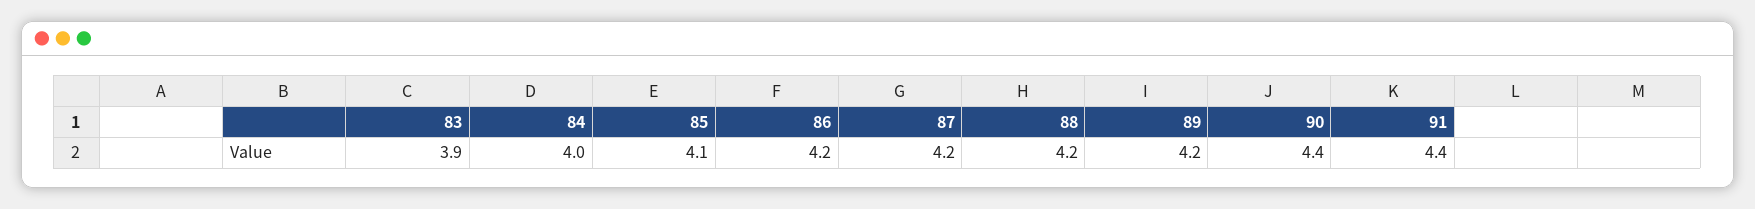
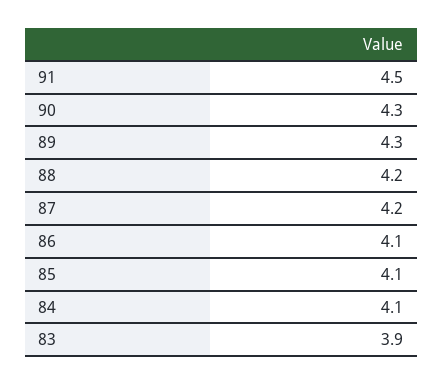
84: 4 -> 4.1
86: 4.2 -> 4.1
89: 4.2 -> 4.3
90: 4.4 -> 4.3
91: 4.4 -> 4.5

